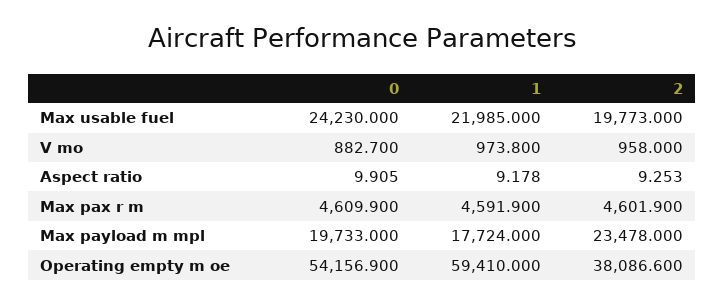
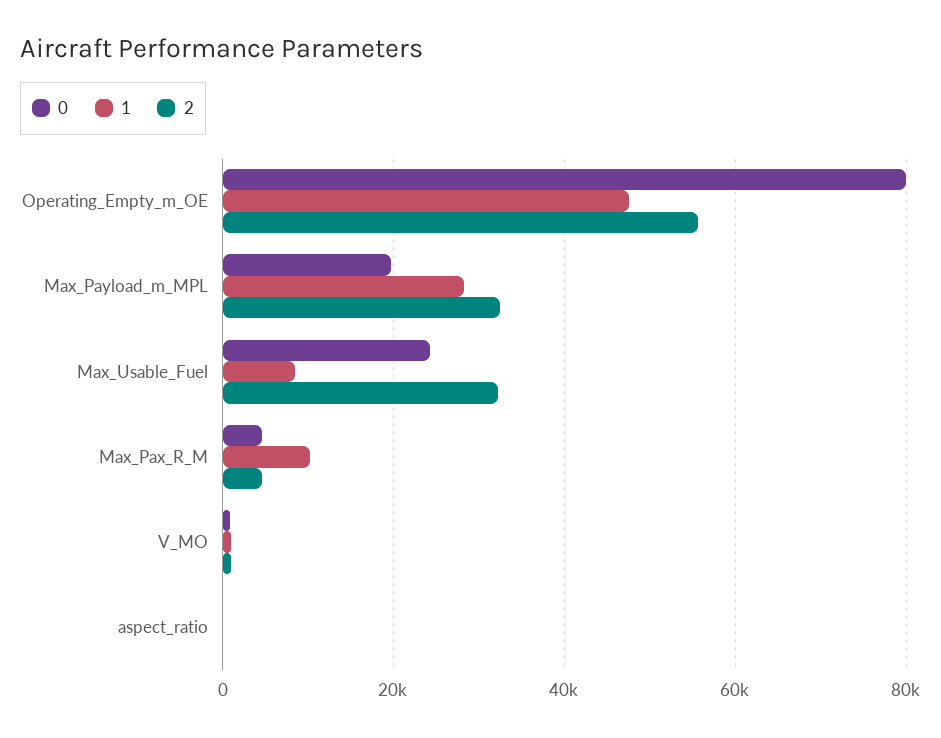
1, Max usable fuel: 21985 -> 8000
2, Max usable fuel: 19773 -> 32000
1, Max pax r m: 4591.9 -> 10000
1, Max payload m mpl: 17724 -> 28000
2, Max payload m mpl: 23478 -> 32000
0, Operating empty m oe: 54156.9 -> 80000
1, Operating empty m oe: 59410 -> 48000
2, Operating empty m oe: 38086.6 -> 56000

